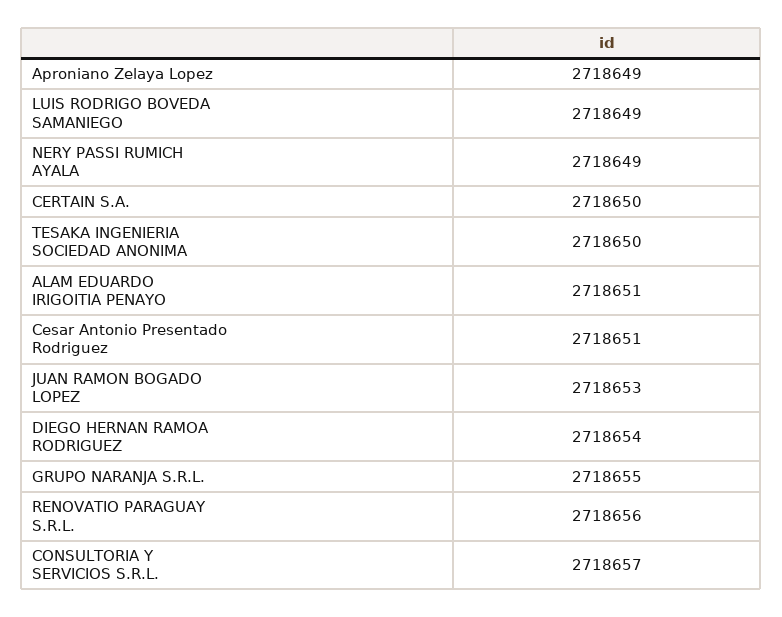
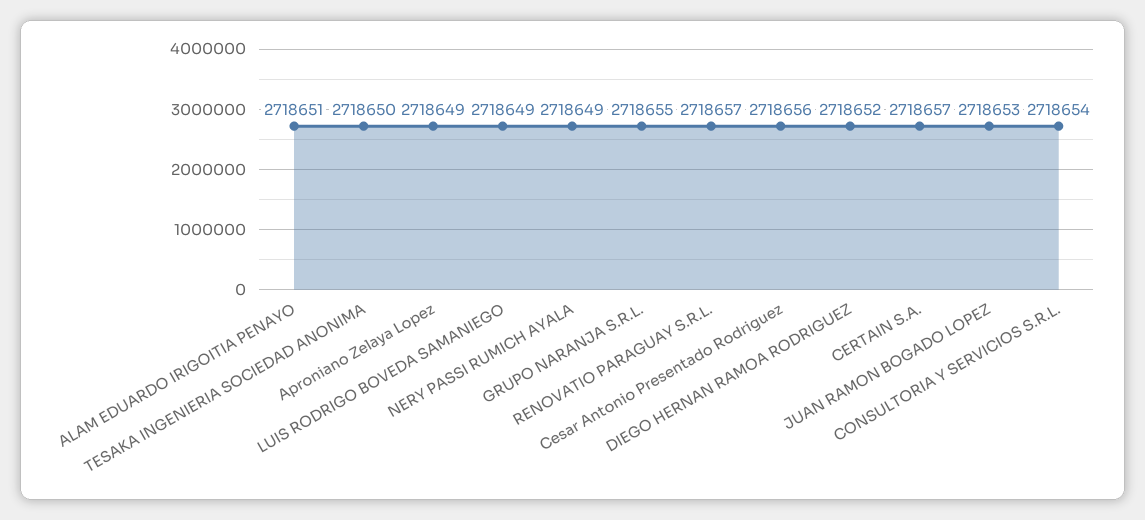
CERTAIN S.A.: 2718650 -> 2718657
Cesar Antonio Presentado Rodriguez: 2718651 -> 2718656
DIEGO HERNAN RAMOA RODRIGUEZ: 2718654 -> 2718652
RENOVATIO PARAGUAY S.R.L.: 2718656 -> 2718657
CONSULTORIA Y SERVICIOS S.R.L.: 2718657 -> 2718654

